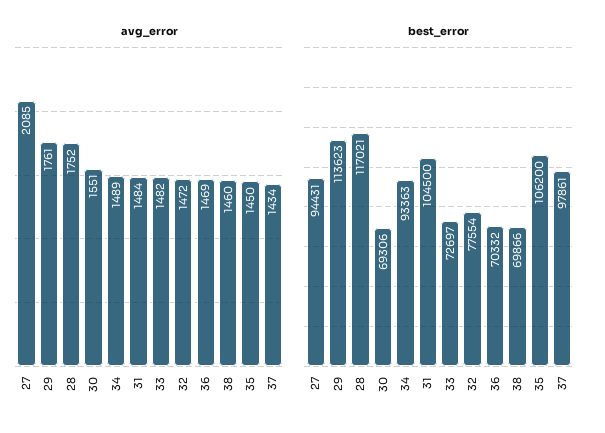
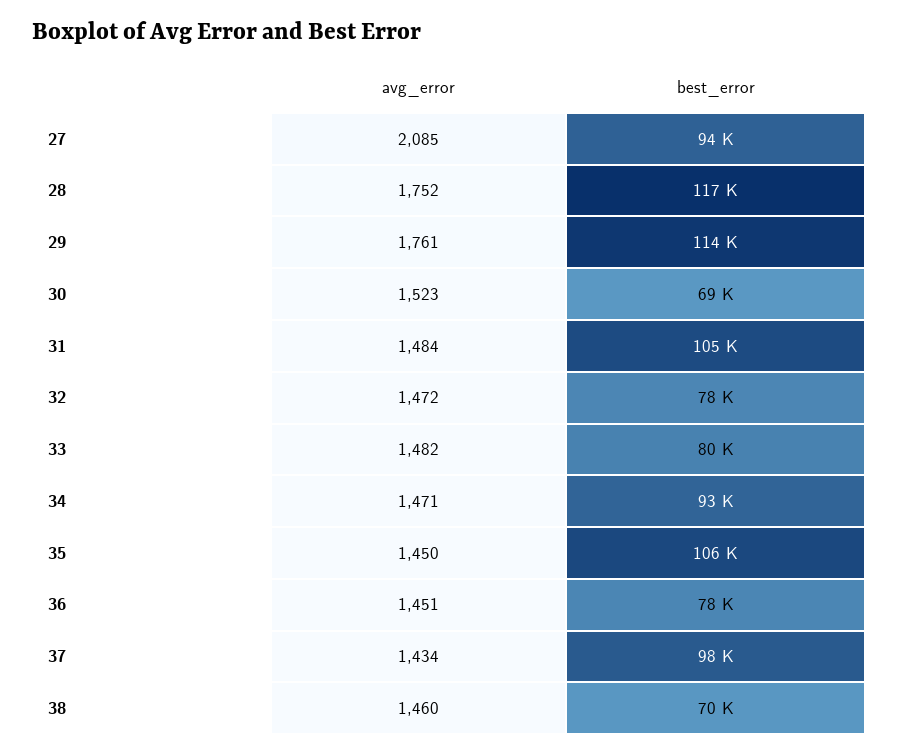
avg_error, 30: 1551 -> 1523
avg_error, 34: 1489 -> 1471
avg_error, 36: 1469 -> 1451
best_error, 33: 72697 -> 80000
best_error, 36: 70332 -> 78000

